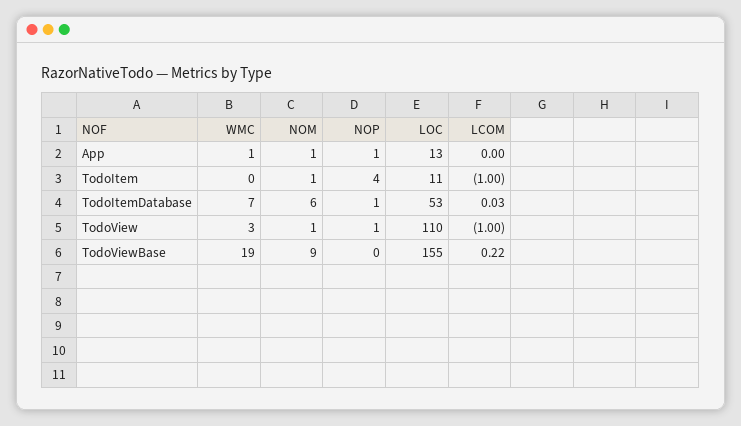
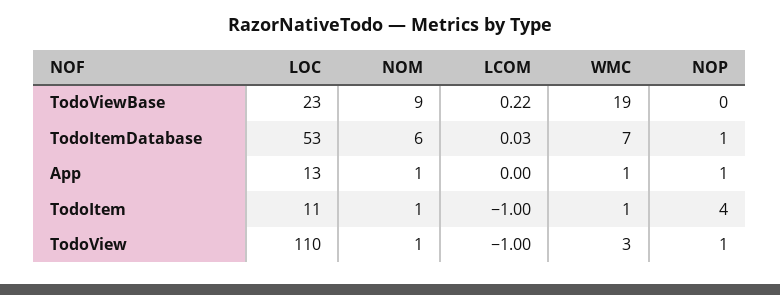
WMC, TodoItem: 0 -> 1
LOC, TodoViewBase: 155 -> 23

